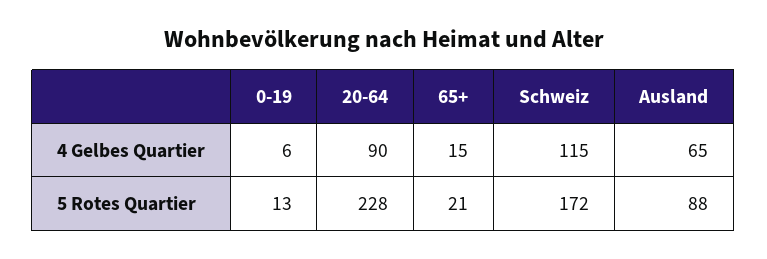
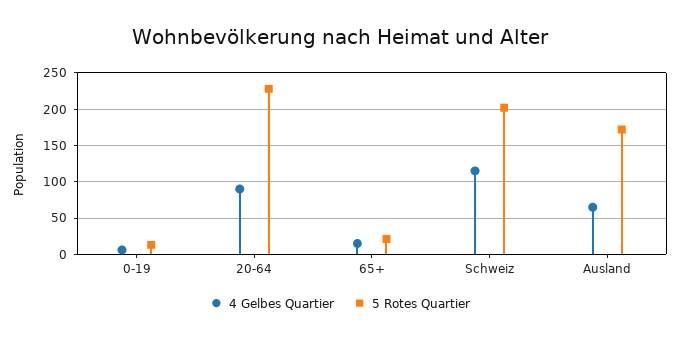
5 Rotes Quartier, Schweiz: 172 -> 200
5 Rotes Quartier, Ausland: 88 -> 170

